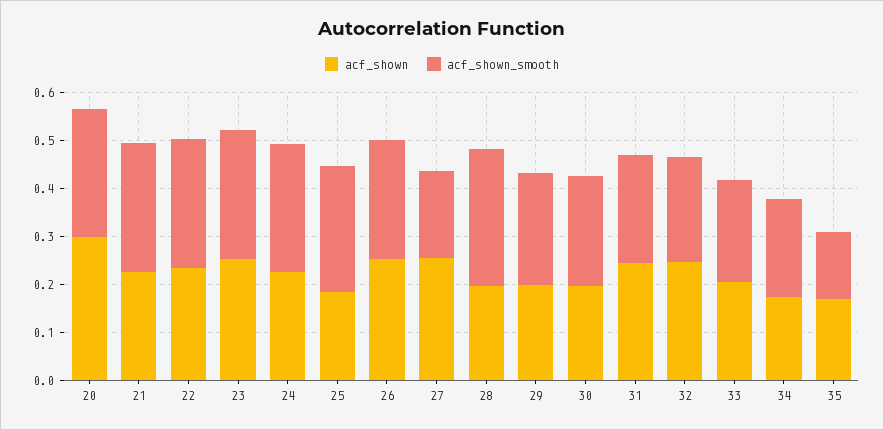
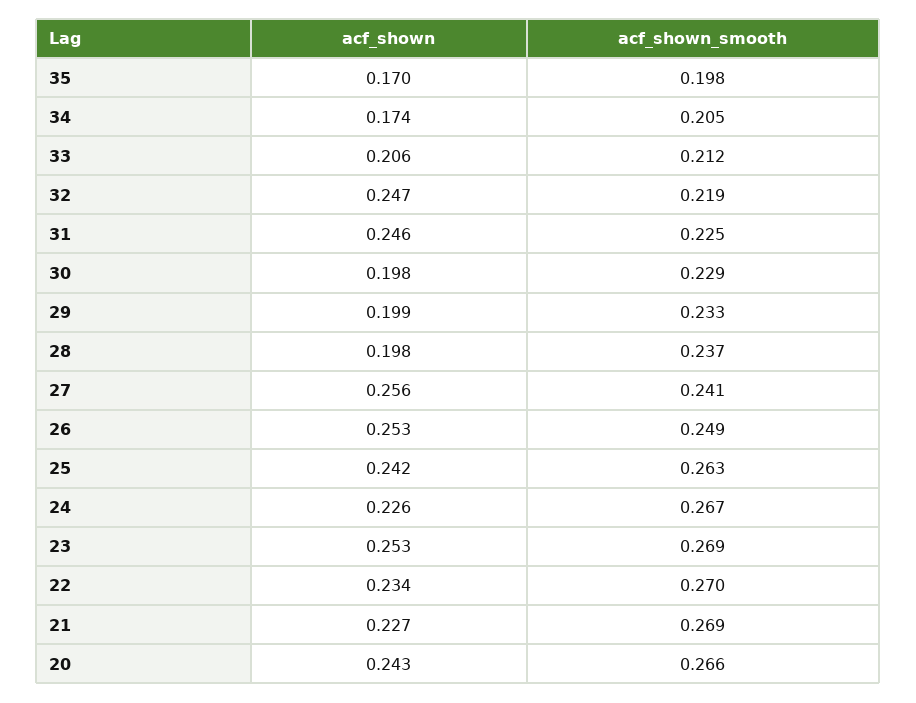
acf_shown, 20: 0.3 -> 0.243
acf_shown, 25: 0.18 -> 0.242
acf_shown_smooth, 27: 0.18 -> 0.241
acf_shown_smooth, 28: 0.28 -> 0.237
acf_shown_smooth, 35: 0.14 -> 0.198

